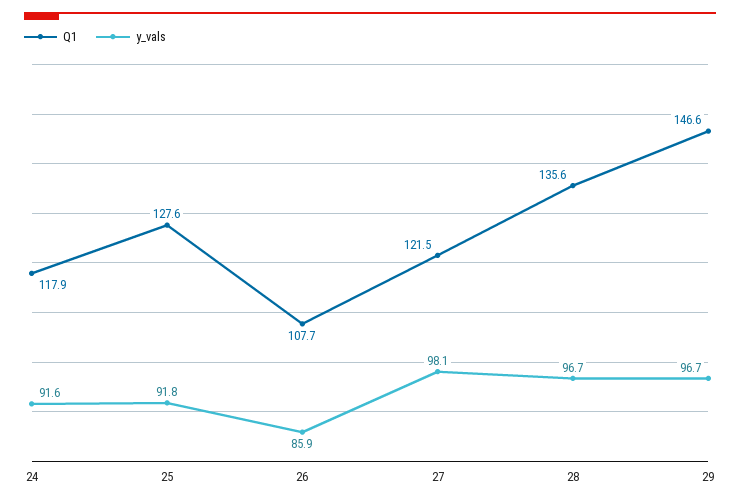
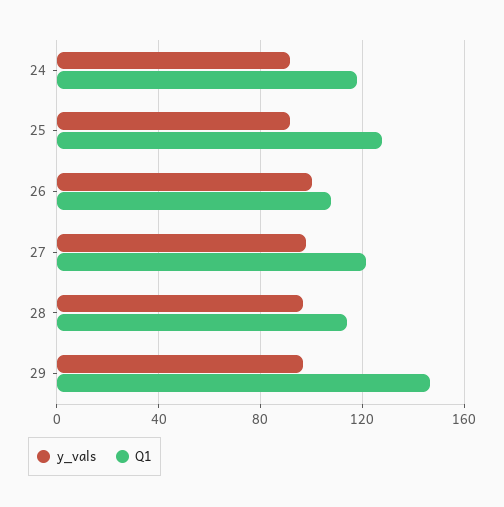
y_vals, 26: 85.9 -> 100
Q1, 28: 135.6 -> 115

